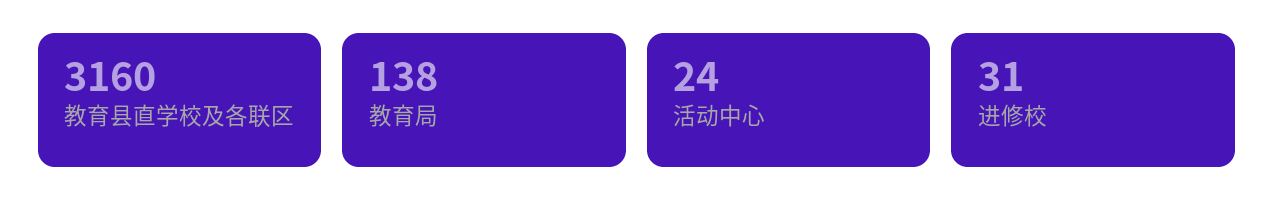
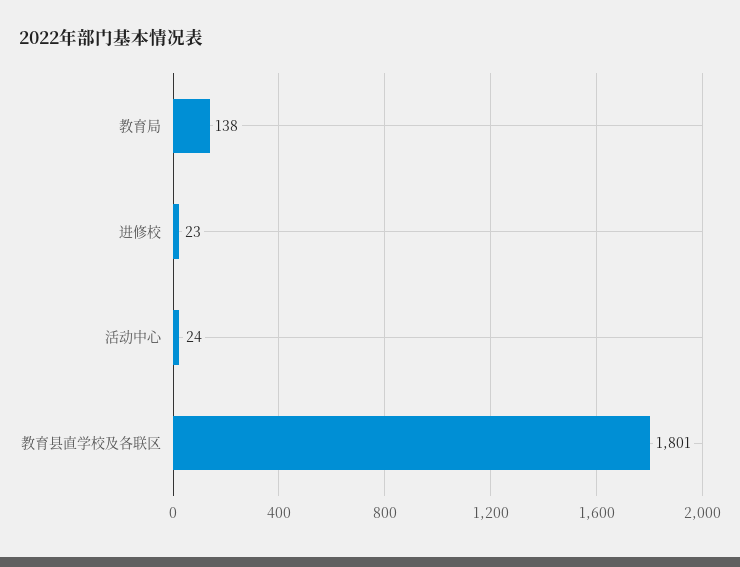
教育县直学校及各联区: 3160 -> 1801
进修校: 31 -> 23

